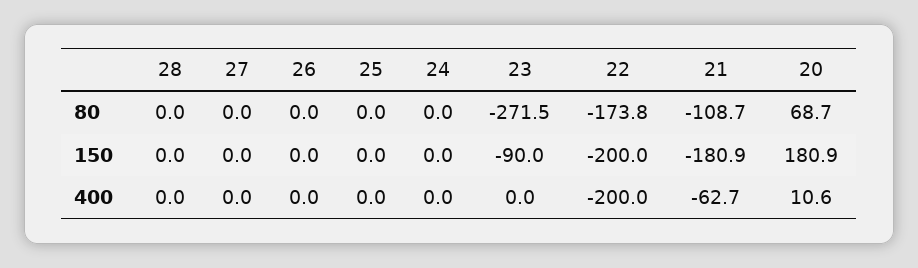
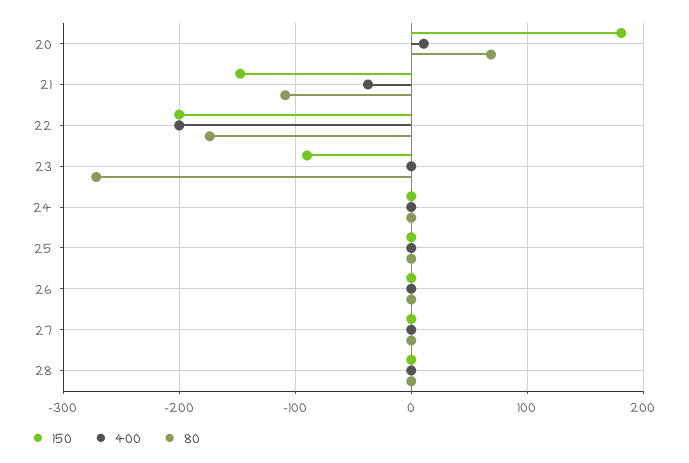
150, 21: -180.9 -> -150
400, 21: -62.7 -> -40

